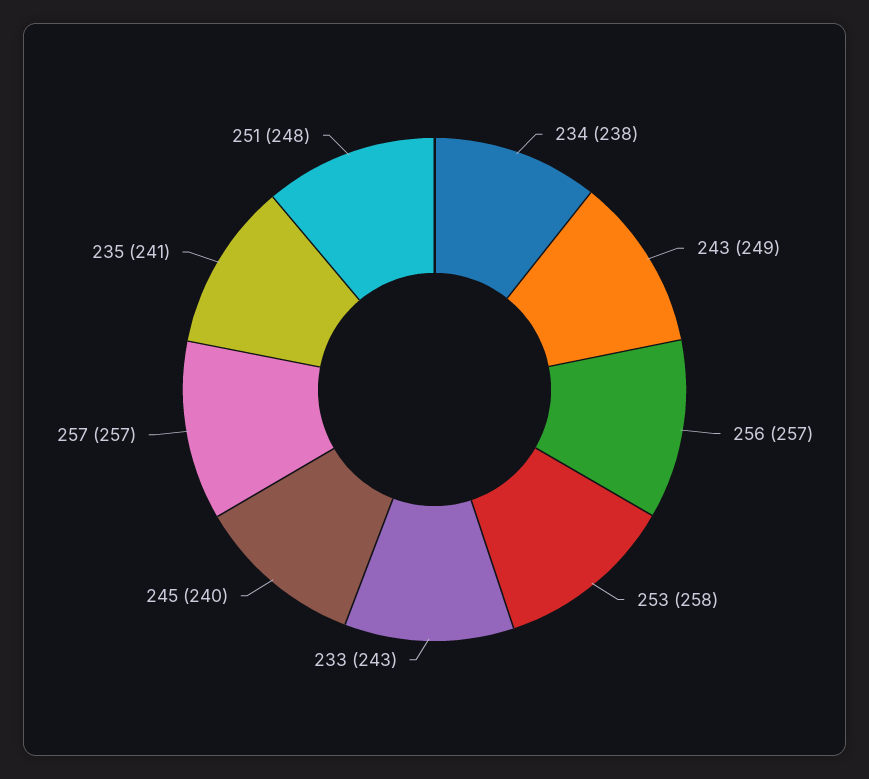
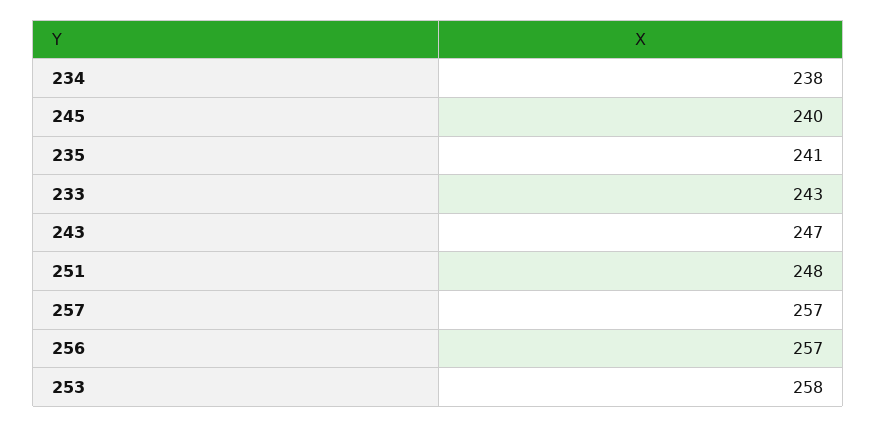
243: 249 -> 247

